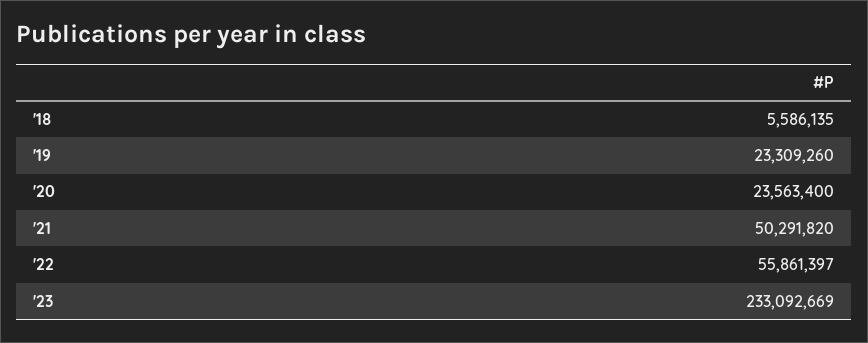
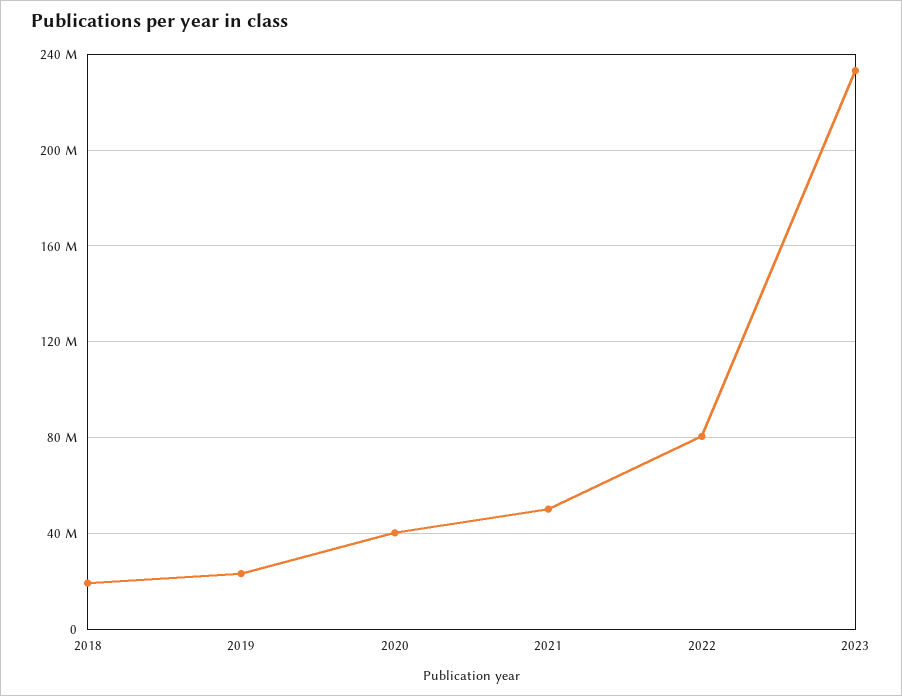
'18: 5586135 -> 20000000
'20: 23563400 -> 40000000
'22: 55861397 -> 80000000

